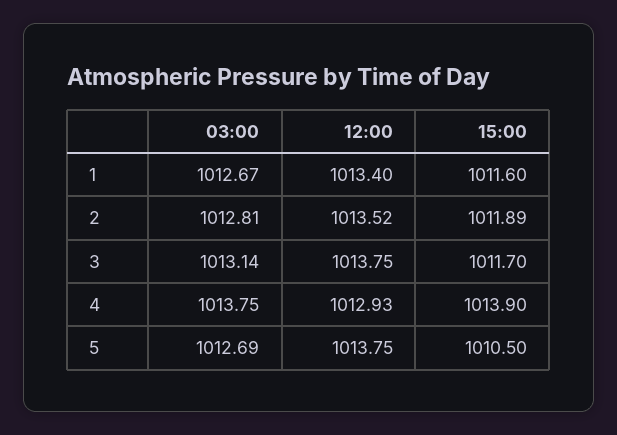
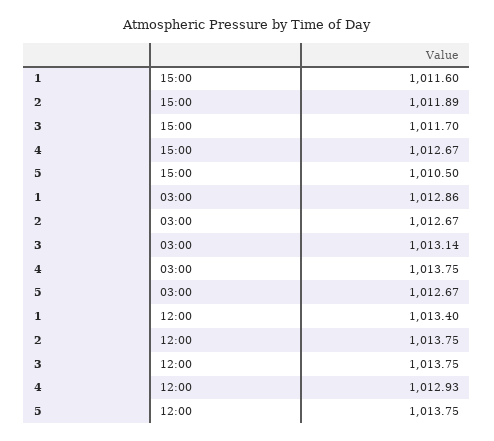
03:00, 1: 1012.67 -> 1012.86
03:00, 2: 1012.81 -> 1012.67
12:00, 2: 1013.52 -> 1013.75
15:00, 4: 1013.9 -> 1012.67
03:00, 5: 1012.69 -> 1012.67

